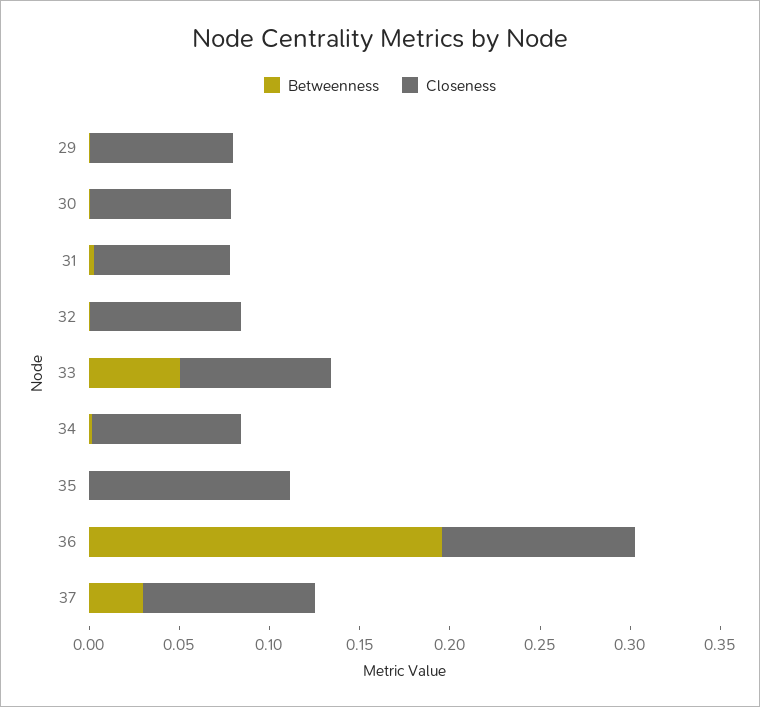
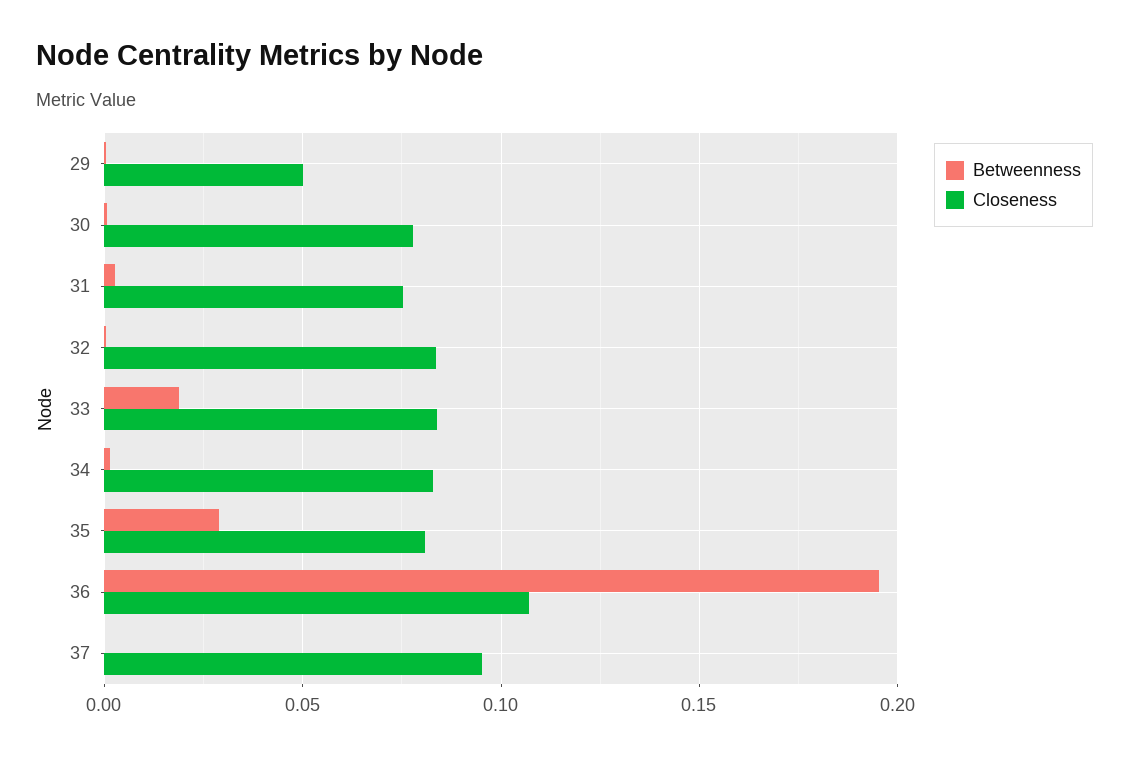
Closeness, 29: 0.08 -> 0.05
Betweenness, 33: 0.05 -> 0.02
Betweenness, 35: 0 -> 0.03
Closeness, 35: 0.11 -> 0.08
Betweenness, 37: 0.03 -> 0

